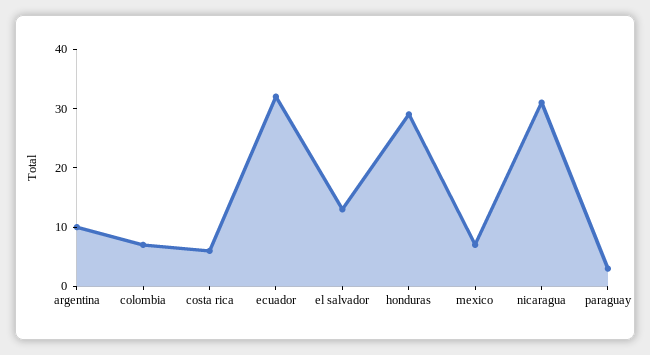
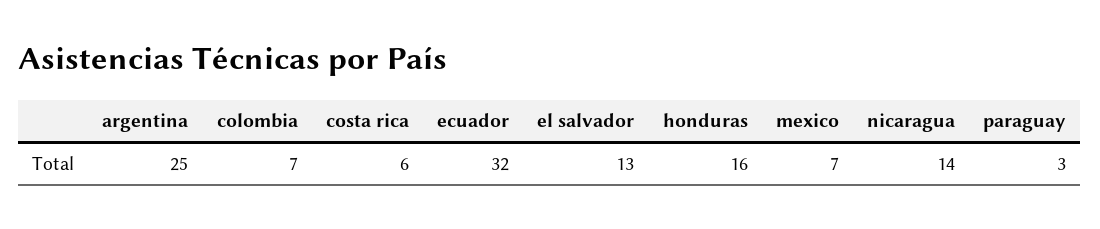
argentina: 10 -> 25
honduras: 30 -> 16
nicaragua: 30 -> 14

